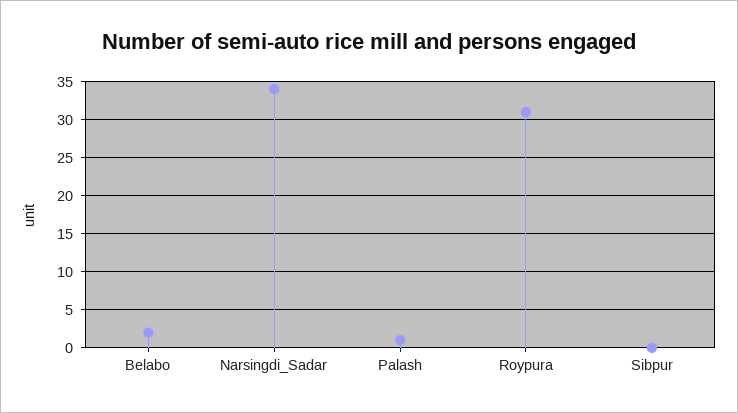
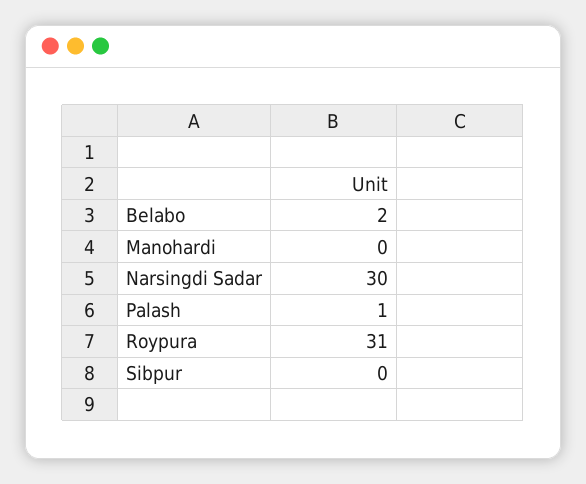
Narsingdi_Sadar: 34 -> 30
Manohardi: none -> 0

